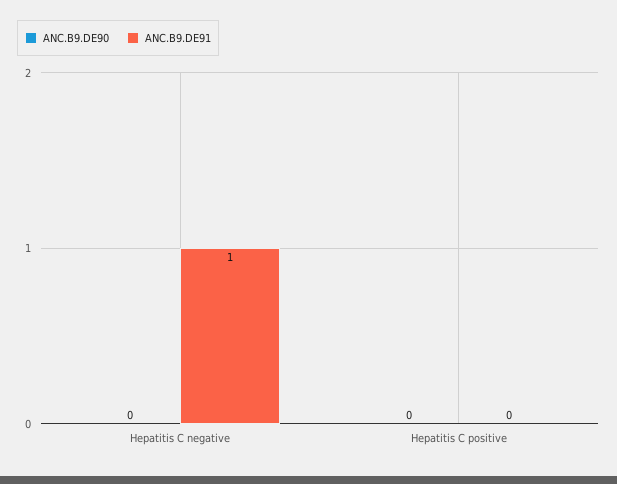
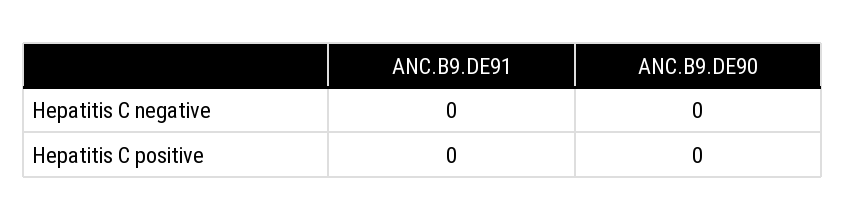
ANC.B9.DE91, Hepatitis C negative: 1 -> 0

